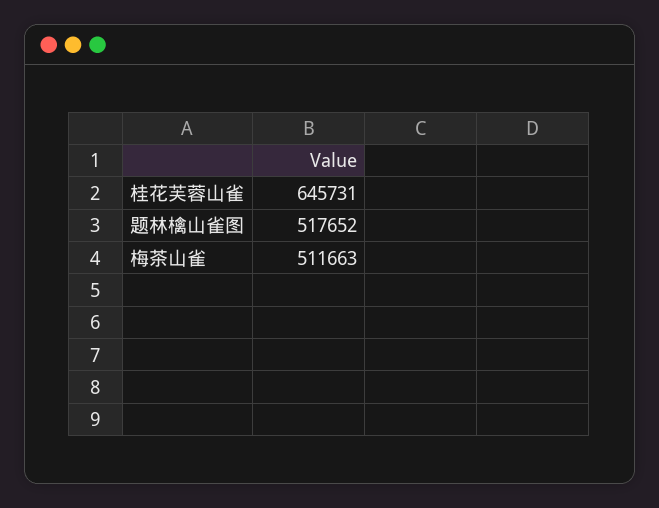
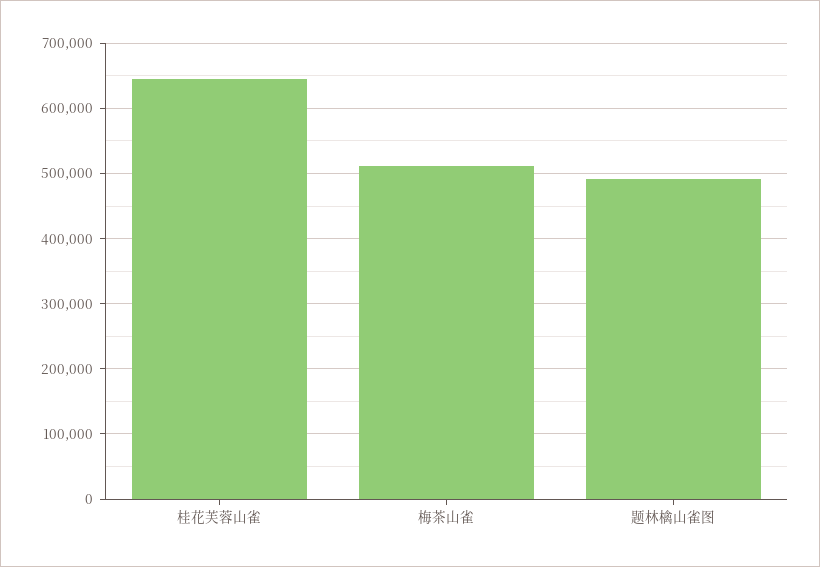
题林檎山雀图: 517652 -> 490000

